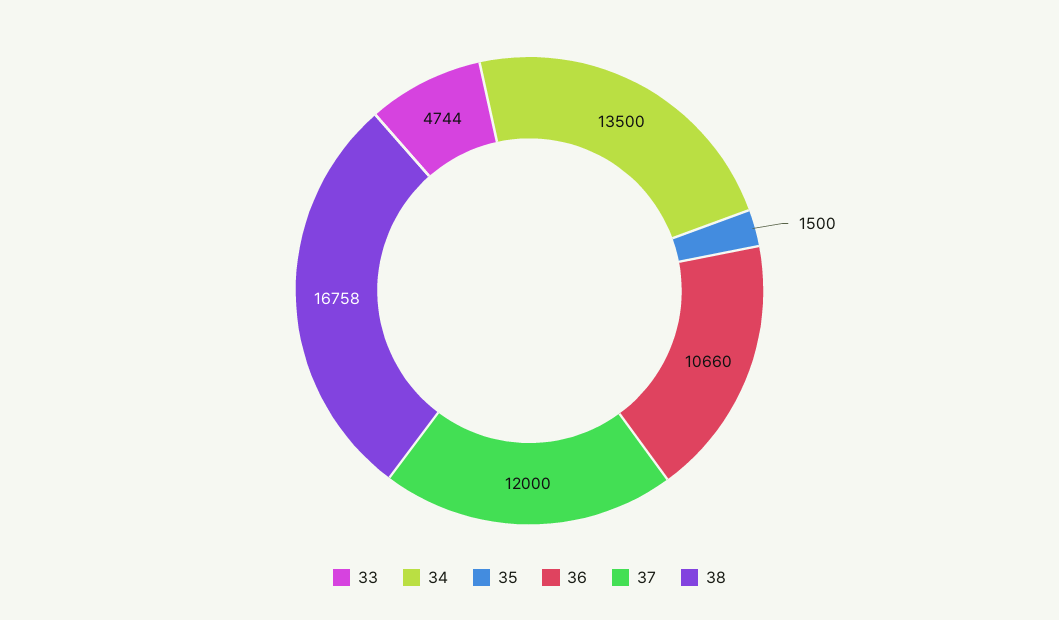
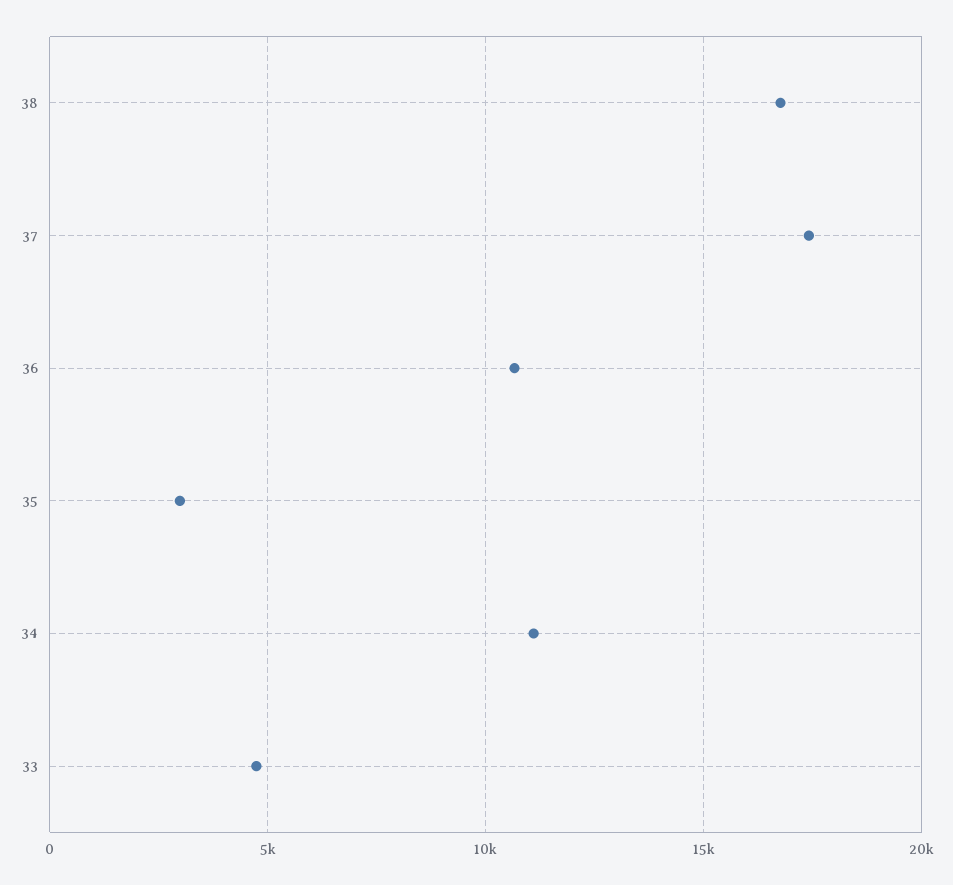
34: 13500 -> 11000
35: 1500 -> 3000
37: 12000 -> 17500

